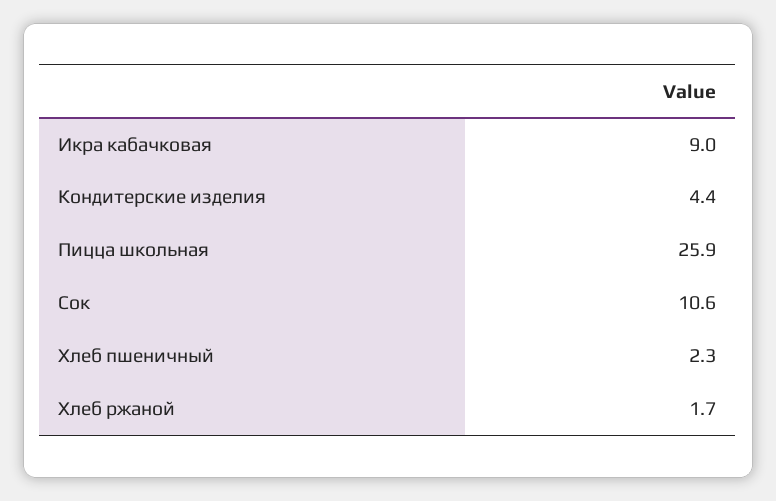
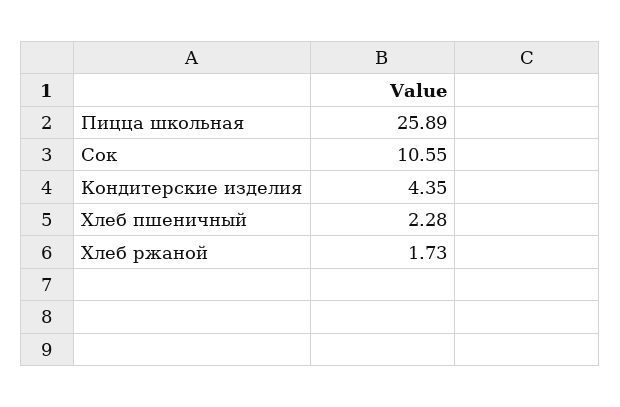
Икра кабачковая: 9 -> none

